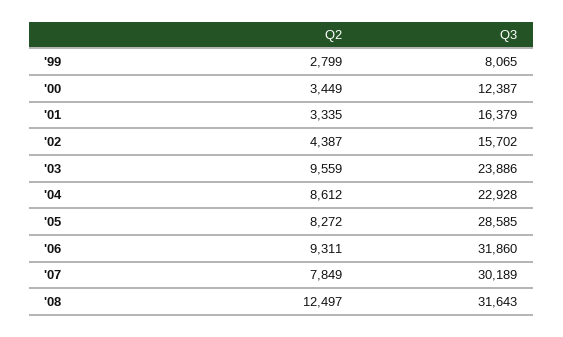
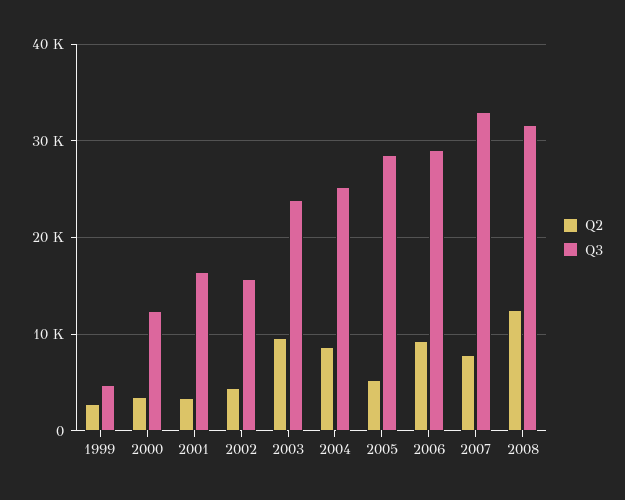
Q3, '99: 8065 -> 5000
Q3, '04: 22928 -> 25000
Q2, '05: 8272 -> 5000
Q3, '06: 31860 -> 29000
Q3, '07: 30189 -> 33000

